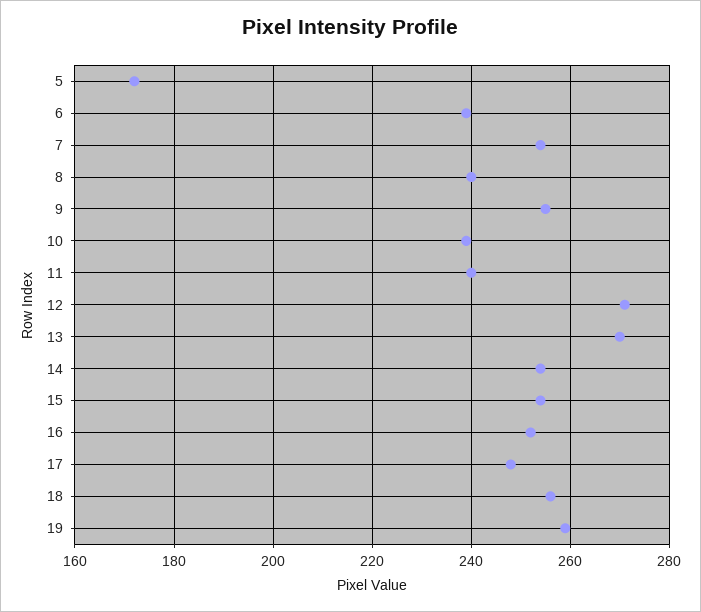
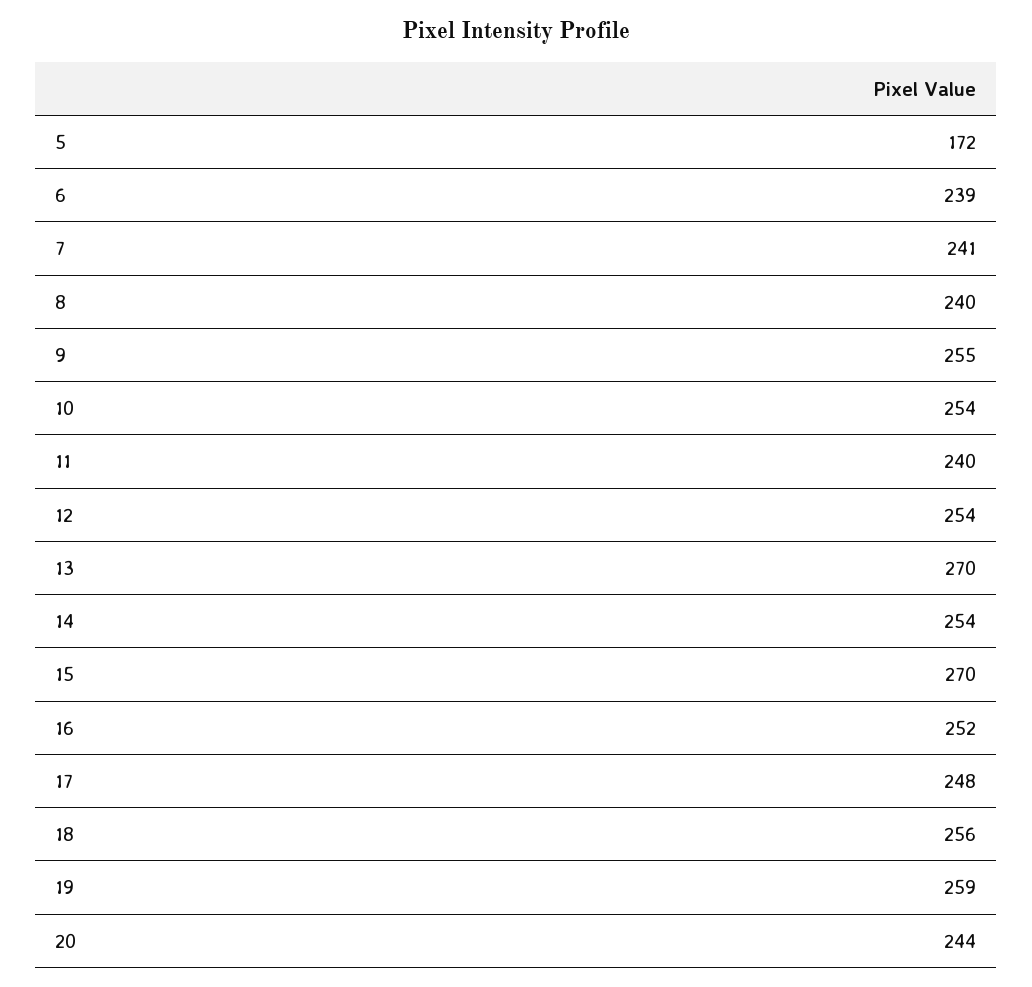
7: 255 -> 241
10: 240 -> 254
12: 270 -> 254
15: 255 -> 270
20: none -> 244

